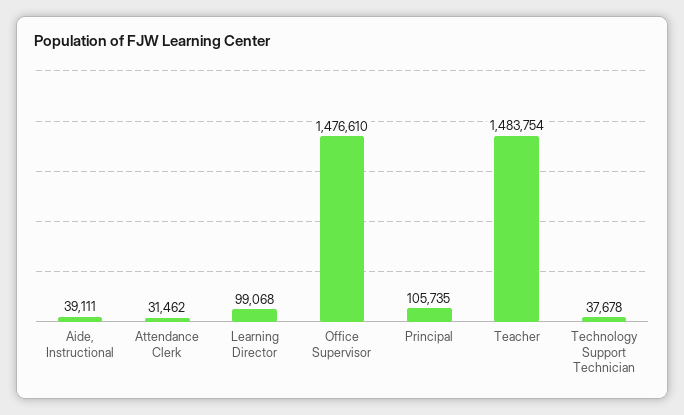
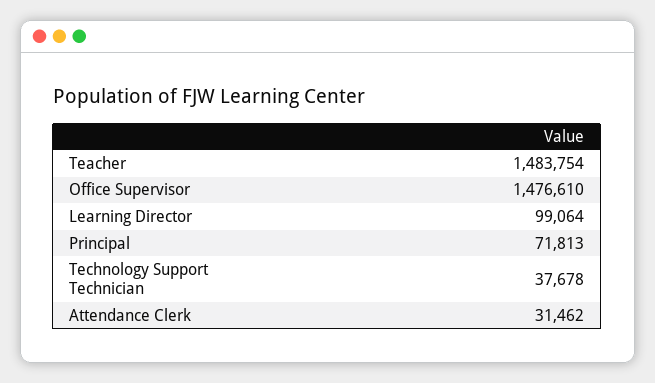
Aide, Instructional: 39111 -> none
Learning Director: 99068 -> 99064
Principal: 105735 -> 71813

